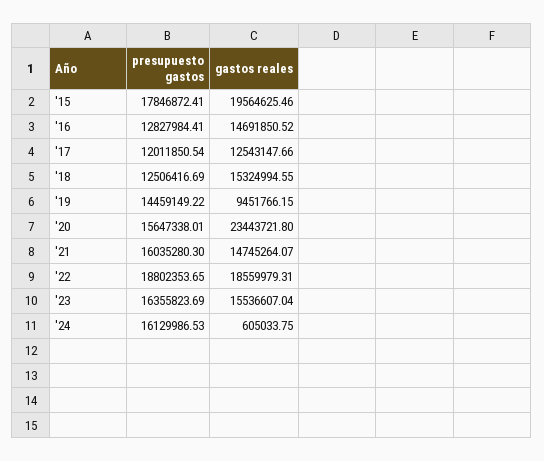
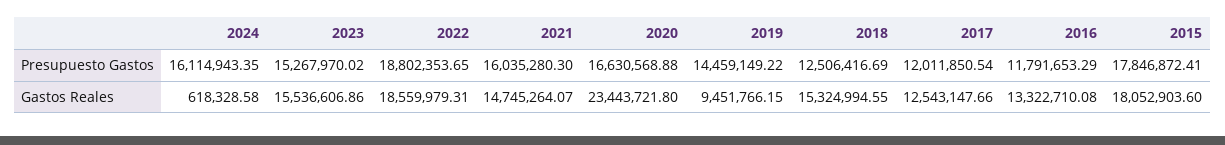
gastos reales, '15: 19564625.46 -> 18052903.6
presupuesto gastos, '16: 12827984.41 -> 11791653.29
gastos reales, '16: 14691850.52 -> 13322710.08
presupuesto gastos, '20: 15647338.01 -> 16630568.88
presupuesto gastos, '23: 16355823.69 -> 15267970.02
gastos reales, '23: 15536607.04 -> 15536606.86
presupuesto gastos, '24: 16129986.53 -> 16114943.35
gastos reales, '24: 605033.75 -> 618328.58

